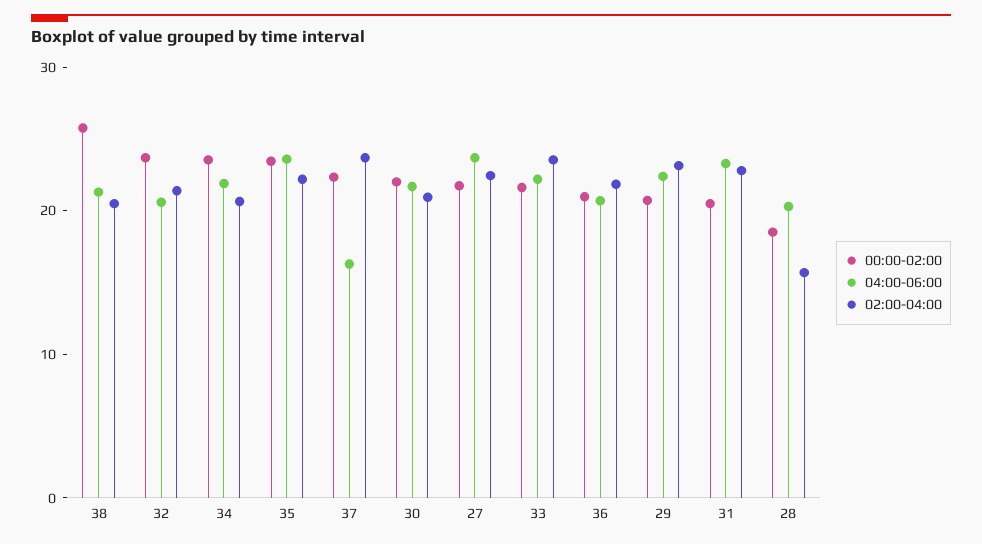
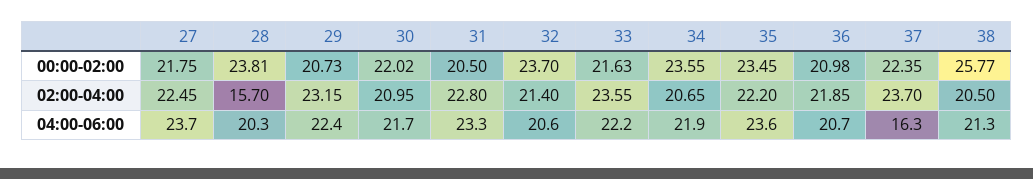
00:00-02:00, 28: 18 -> 23.81

